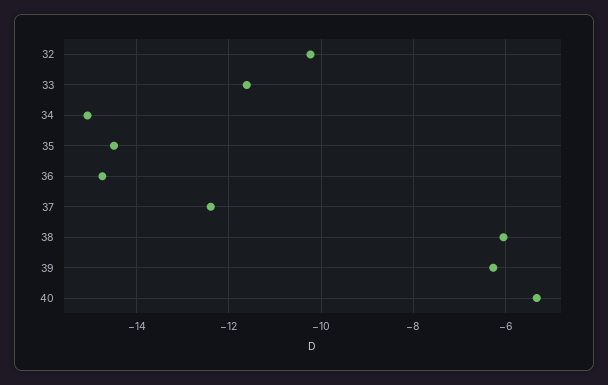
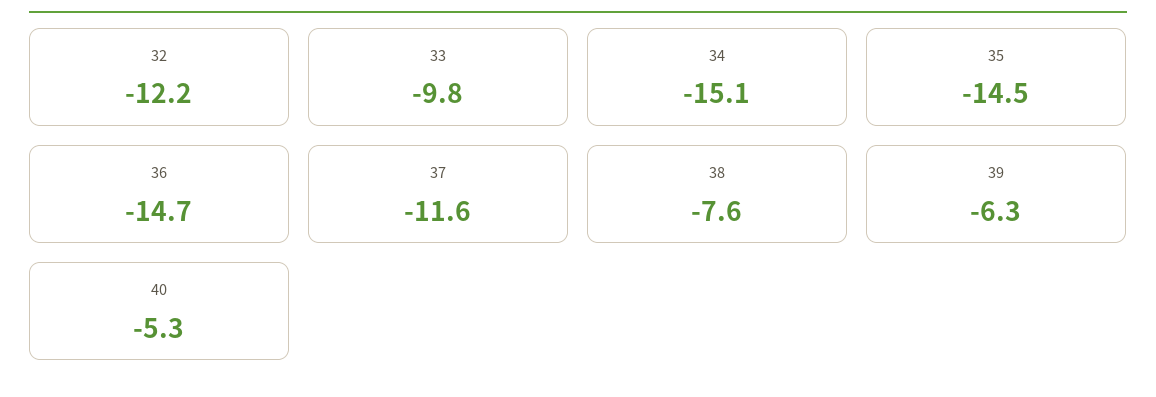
32: -10.2 -> -12.2
33: -11.6 -> -9.8
37: -12.4 -> -11.6
38: -6 -> -7.6

